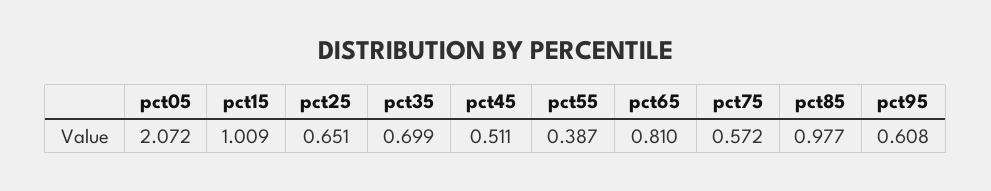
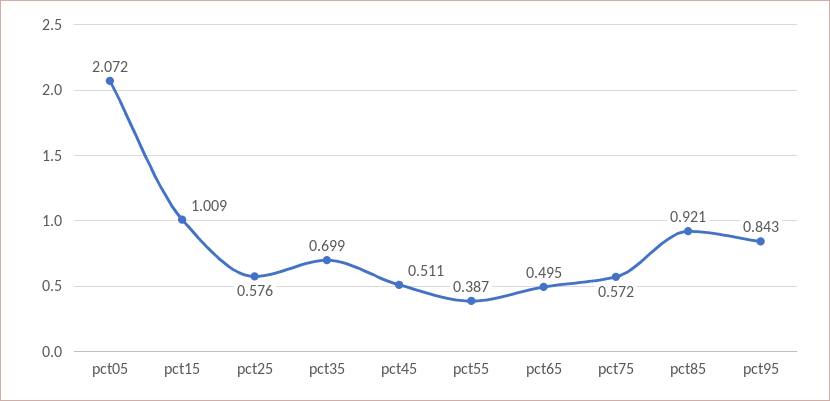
pct25: 0.651 -> 0.576
pct65: 0.81 -> 0.495
pct85: 0.977 -> 0.921
pct95: 0.608 -> 0.843

